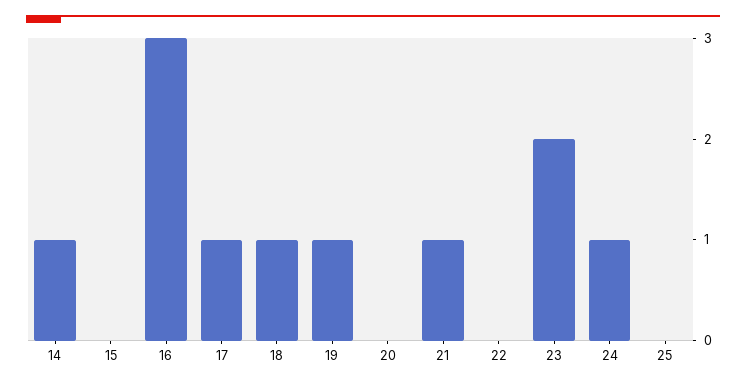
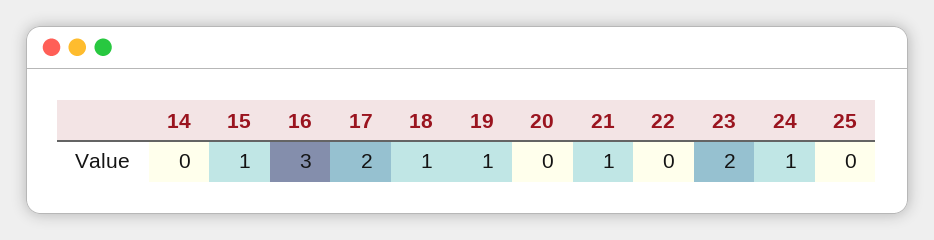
14: 1 -> 0
15: 0 -> 1
17: 1 -> 2

